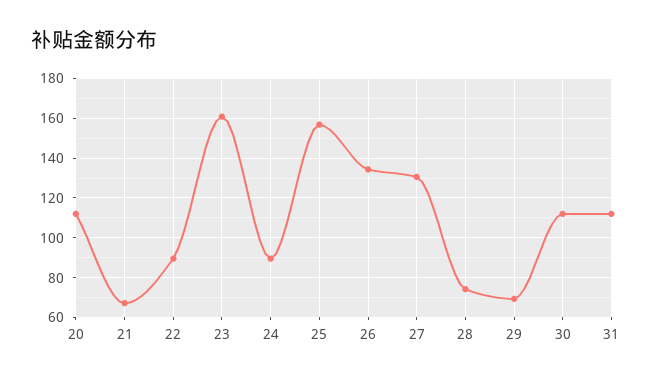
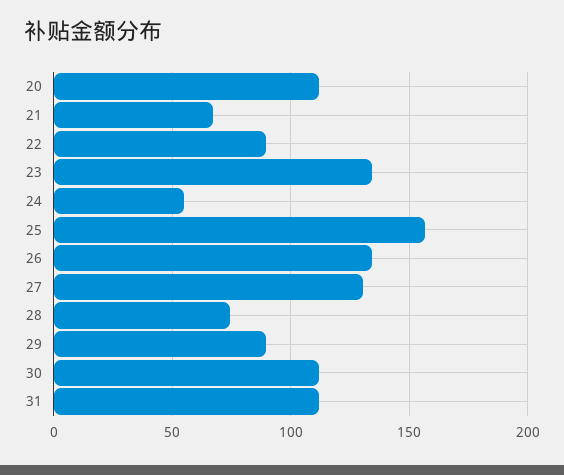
23: 160 -> 135
24: 90 -> 55
29: 70 -> 90

